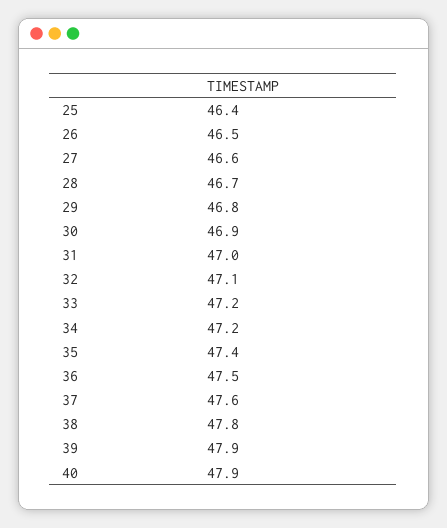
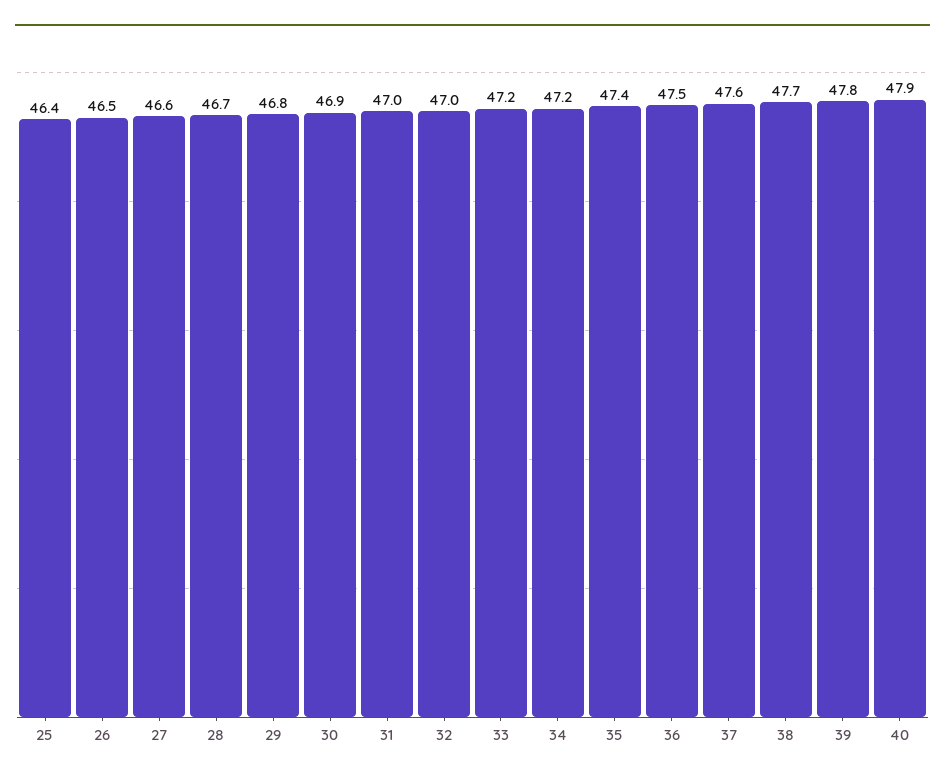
32: 47.1 -> 47
38: 47.8 -> 47.7
39: 47.9 -> 47.8

